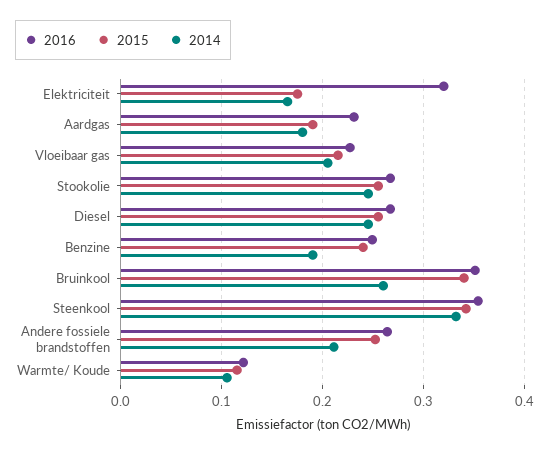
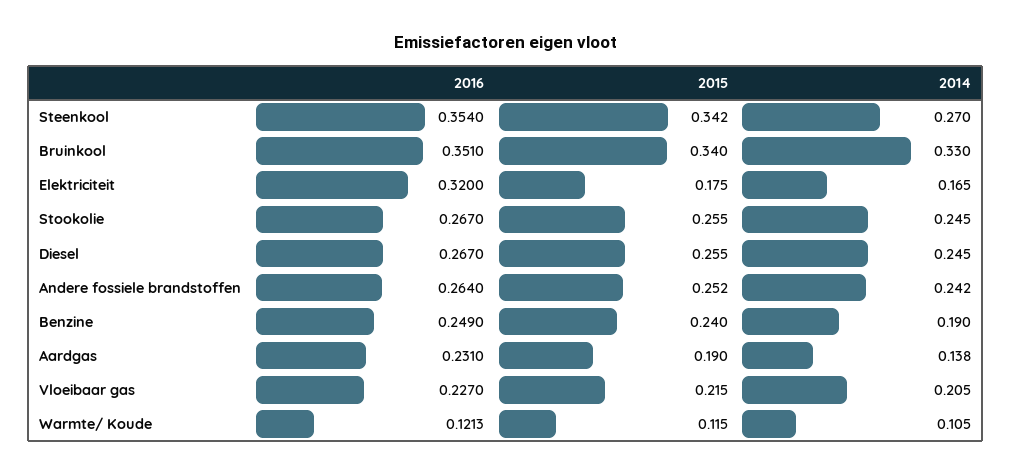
2014, Aardgas: 0.18 -> 0.138
2014, Bruinkool: 0.26 -> 0.33
2014, Steenkool: 0.33 -> 0.27
2014, Andere fossiele brandstoffen: 0.21 -> 0.242

